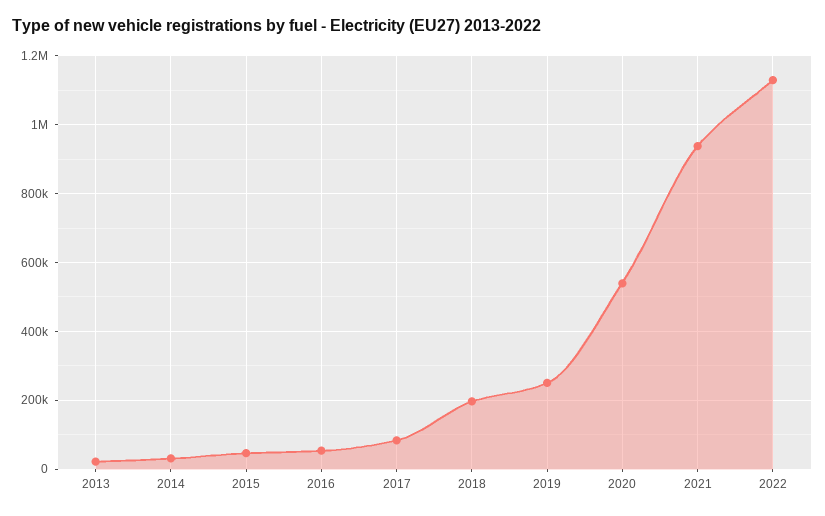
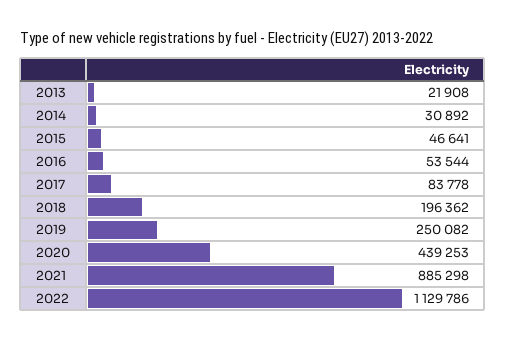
2020: 540000 -> 439253
2021: 940000 -> 885298

